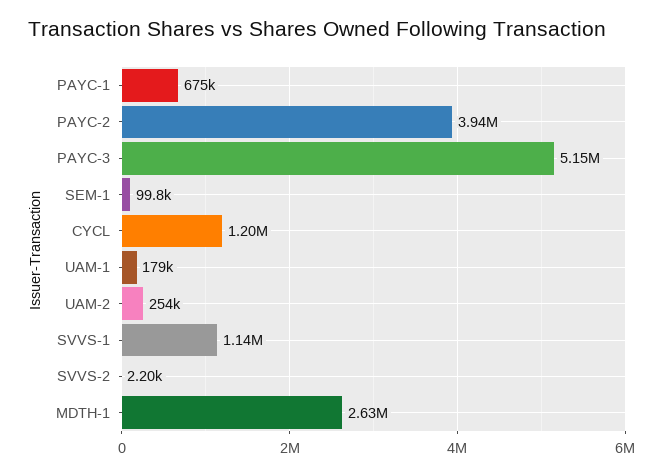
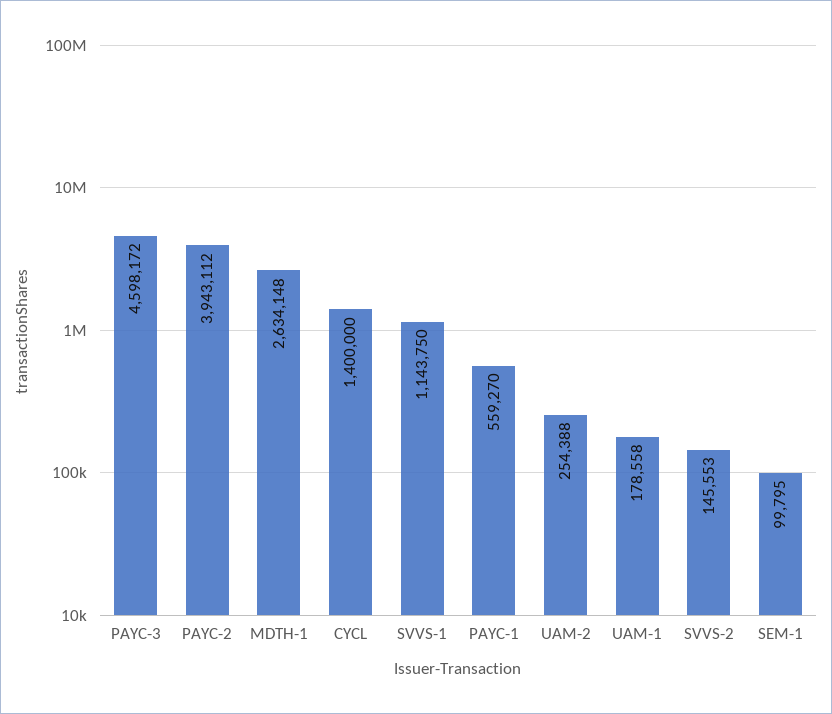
PAYC-1: 675000 -> 559270
PAYC-3: 5150000 -> 4598172
CYCL: 1200000 -> 1400000
SVVS-2: 2200 -> 145553

